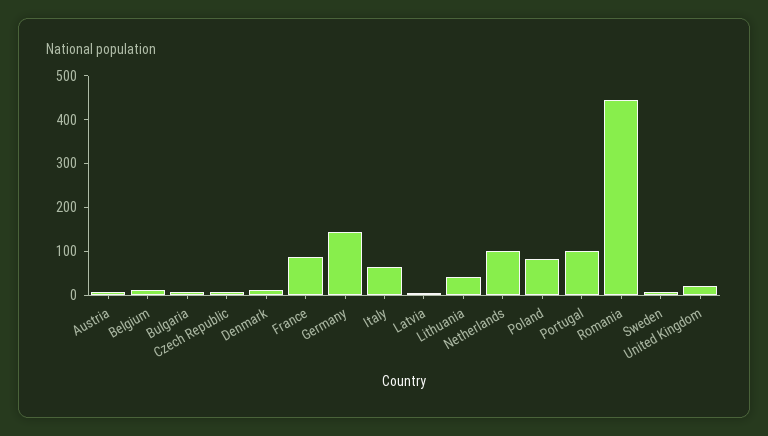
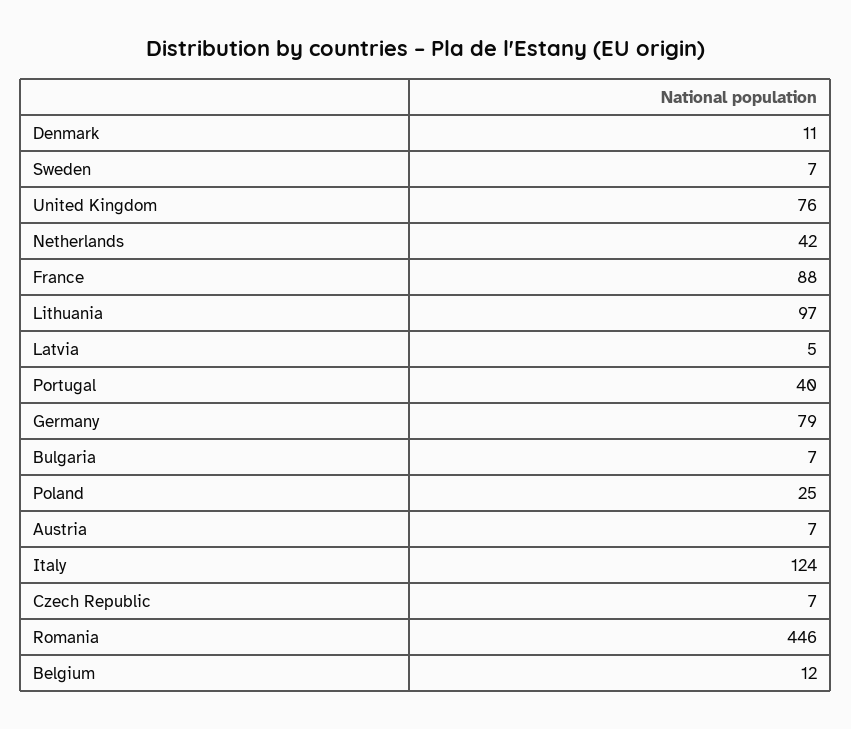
Germany: 140 -> 79
Italy: 60 -> 124
Lithuania: 40 -> 97
Netherlands: 100 -> 42
Poland: 80 -> 25
Portugal: 100 -> 40
United Kingdom: 20 -> 76

